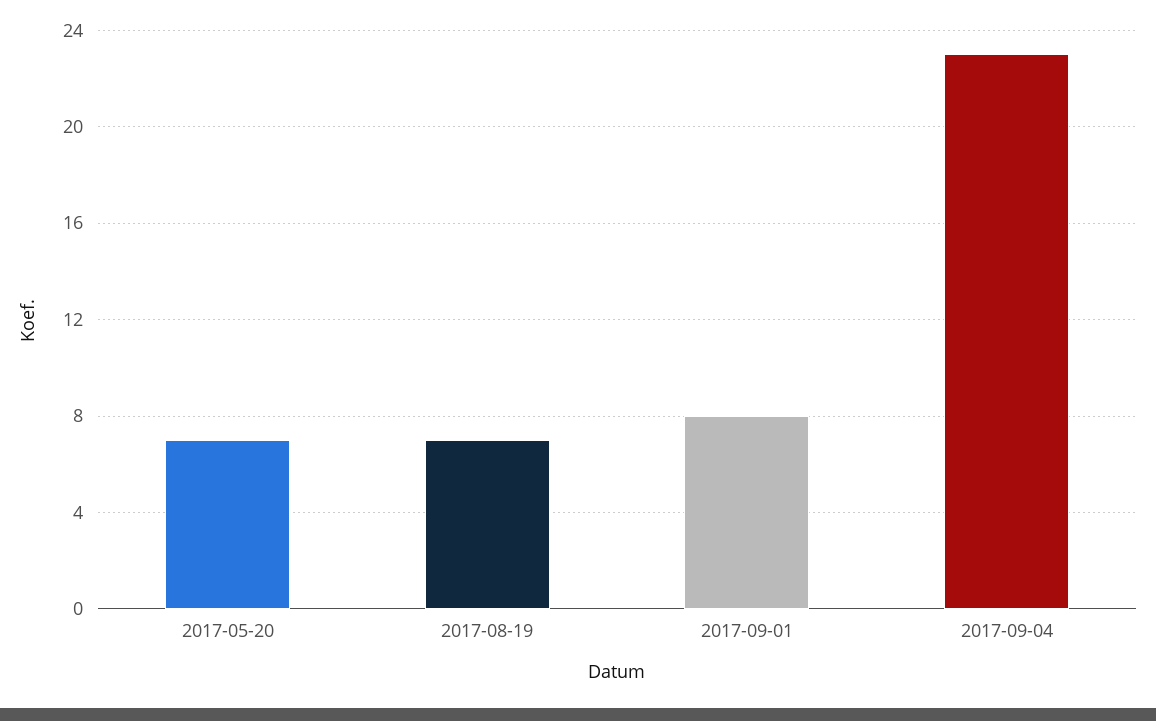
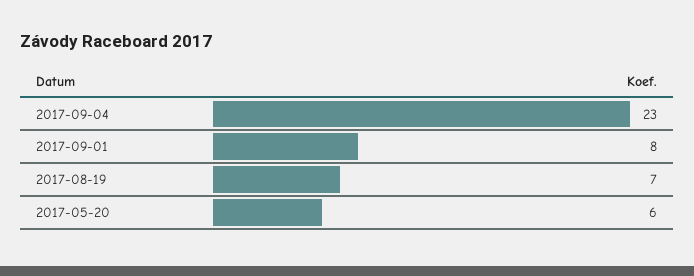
2017-05-20: 7 -> 6

